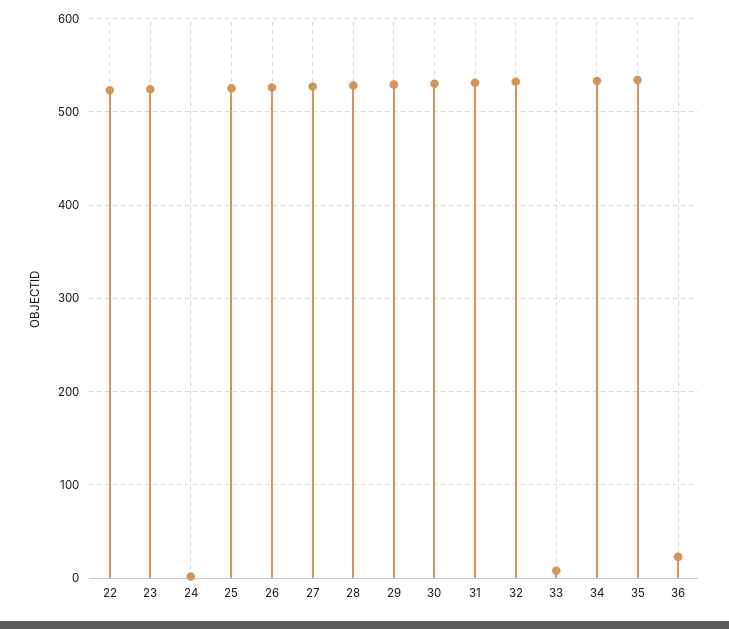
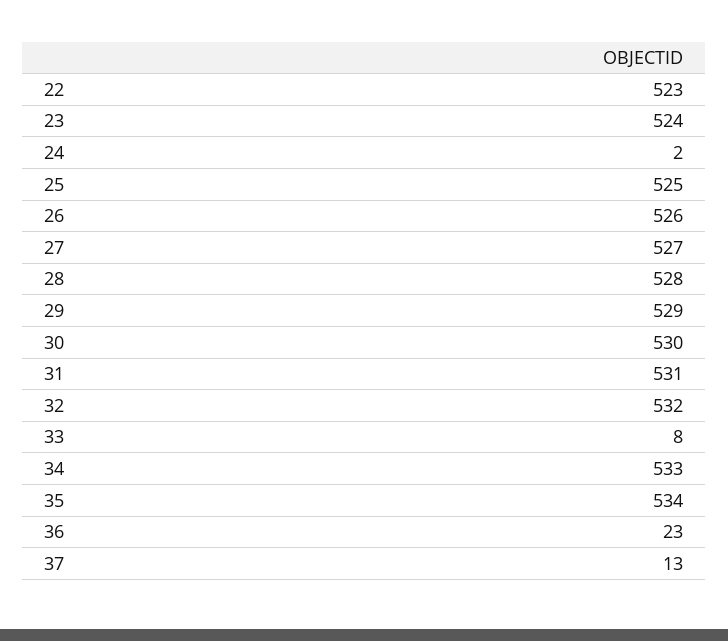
37: none -> 13

